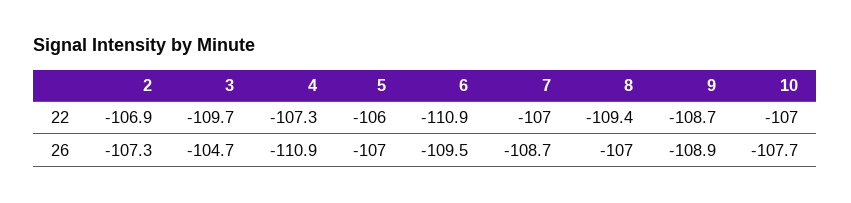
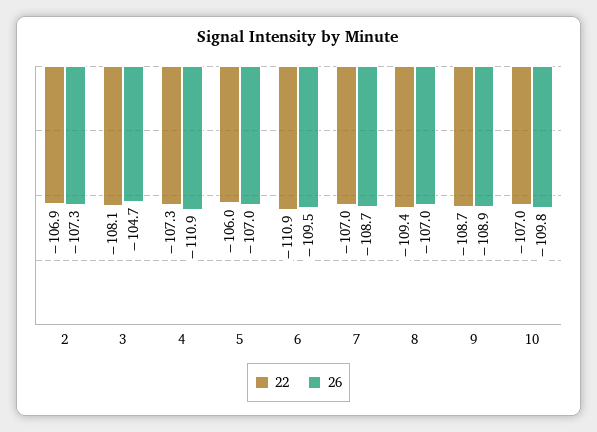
22, 3: -109.7 -> -108.1
26, 10: -107.7 -> -109.8

